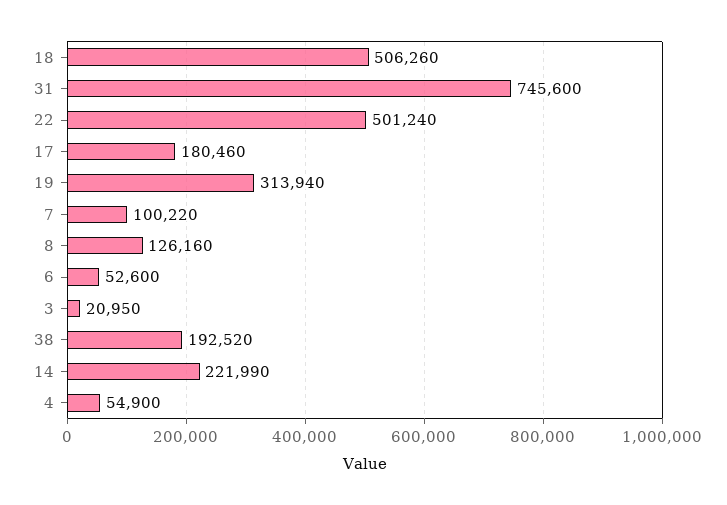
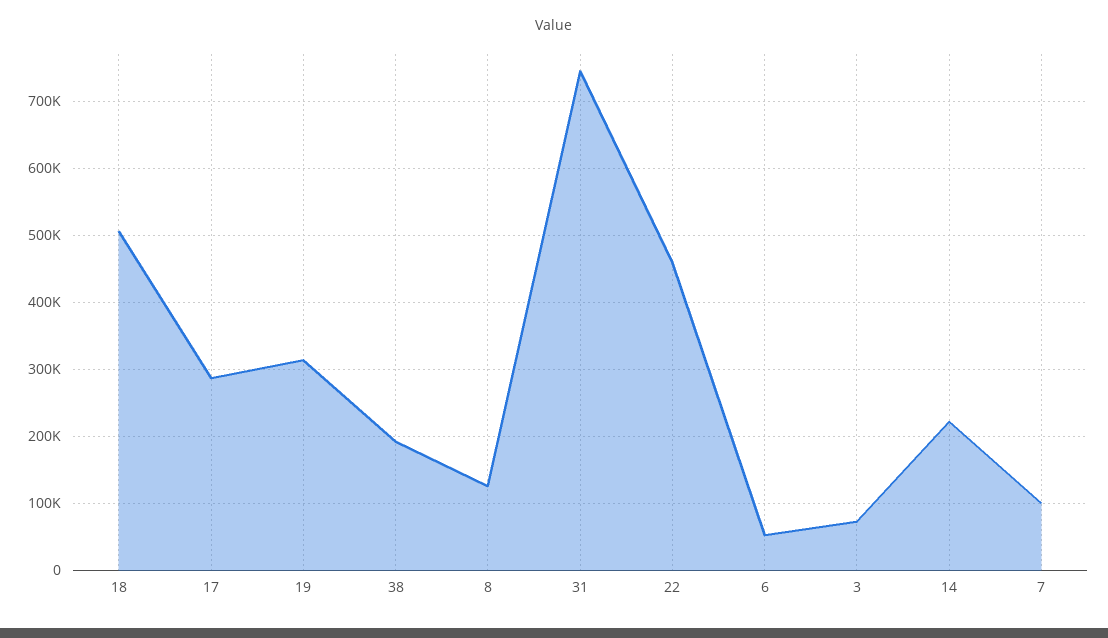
22: 501240 -> 460000
17: 180460 -> 290000
3: 20950 -> 70000
4: 54900 -> none

